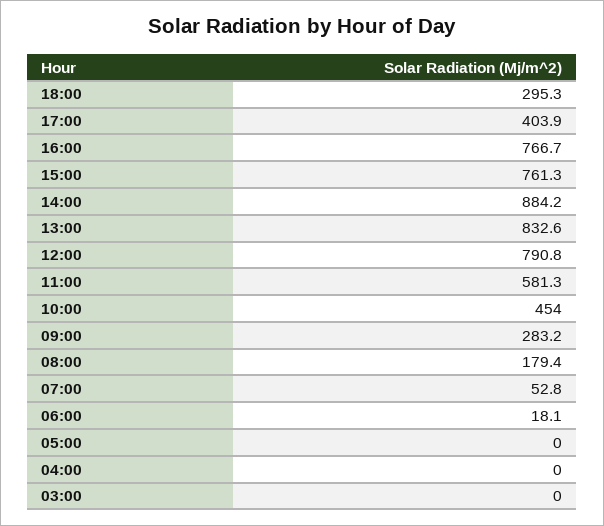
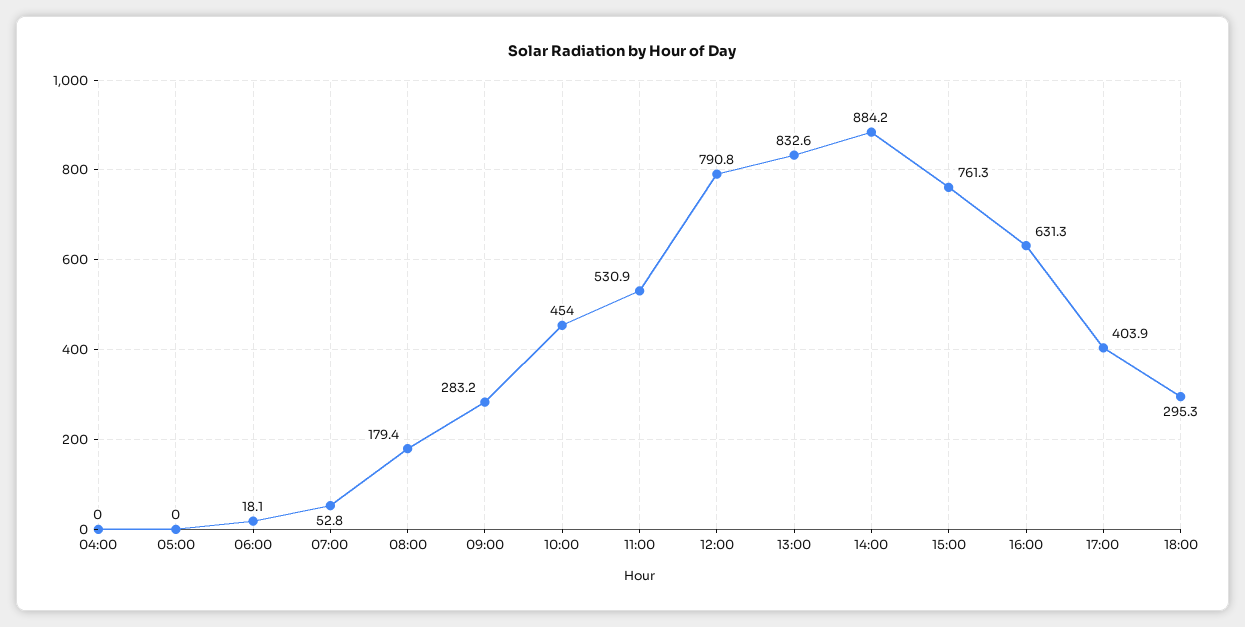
16:00: 766.7 -> 631.3
11:00: 581.3 -> 530.9
03:00: 0 -> none

